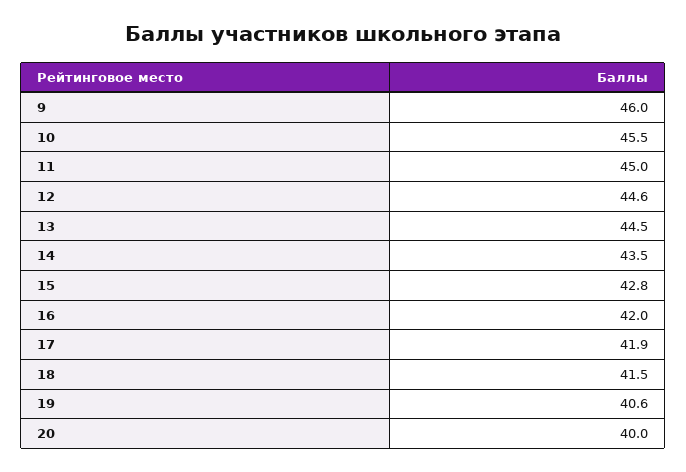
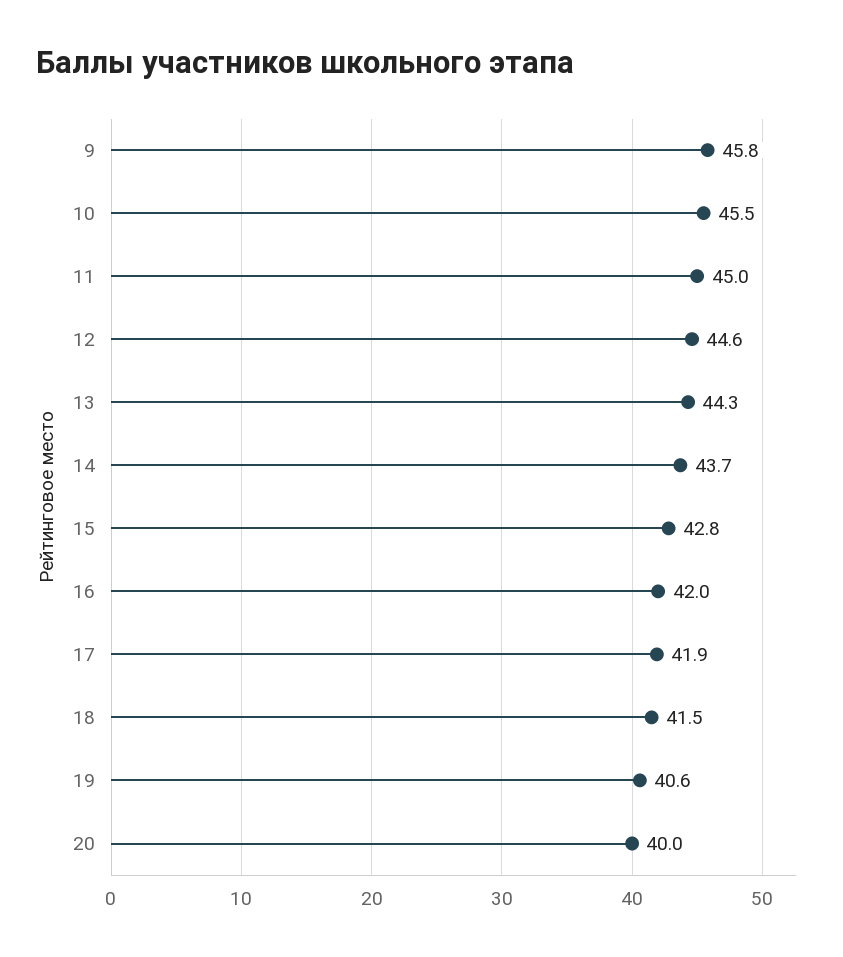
9: 46 -> 45.8
13: 44.5 -> 44.3
14: 43.5 -> 43.7

